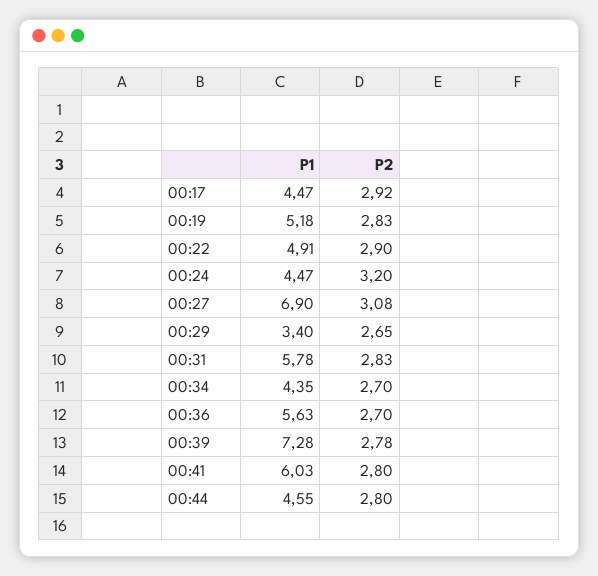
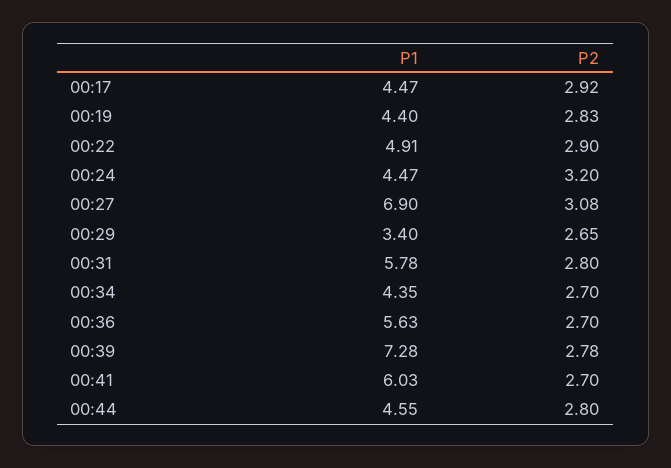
P1, 00:19: 5.18 -> 4.4
P2, 00:31: 2.83 -> 2.8
P2, 00:41: 2.8 -> 2.7

